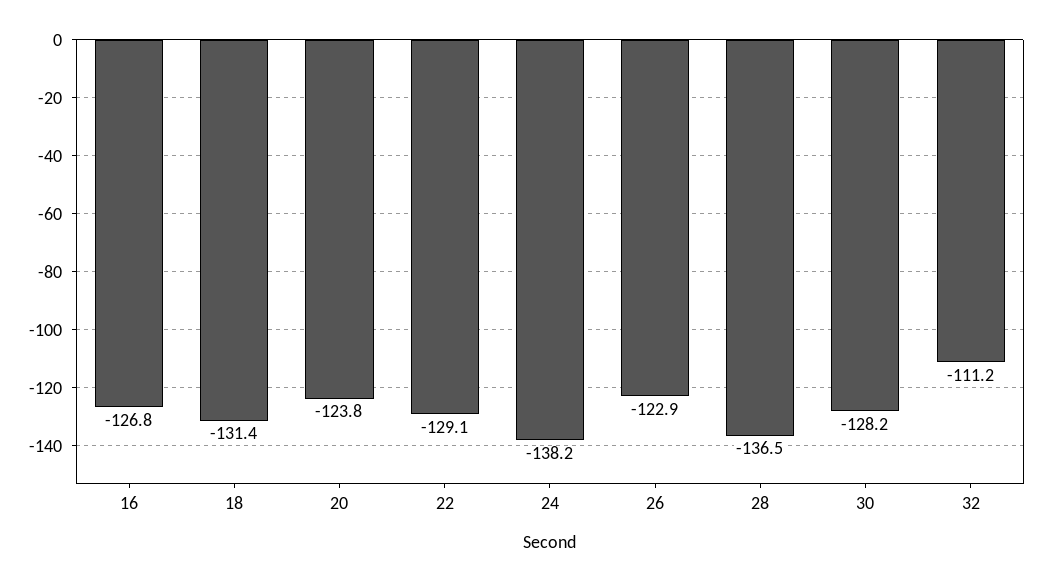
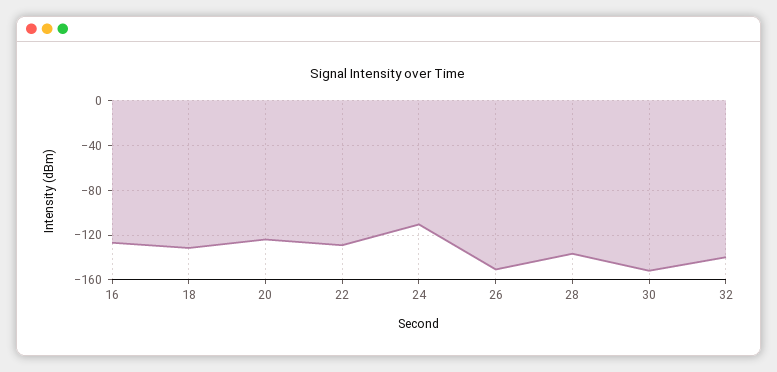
24: -138.2 -> -110
26: -122.9 -> -150
30: -128.2 -> -150
32: -111.2 -> -140

